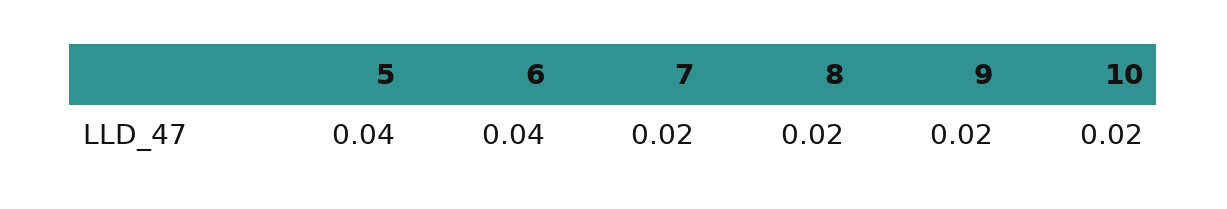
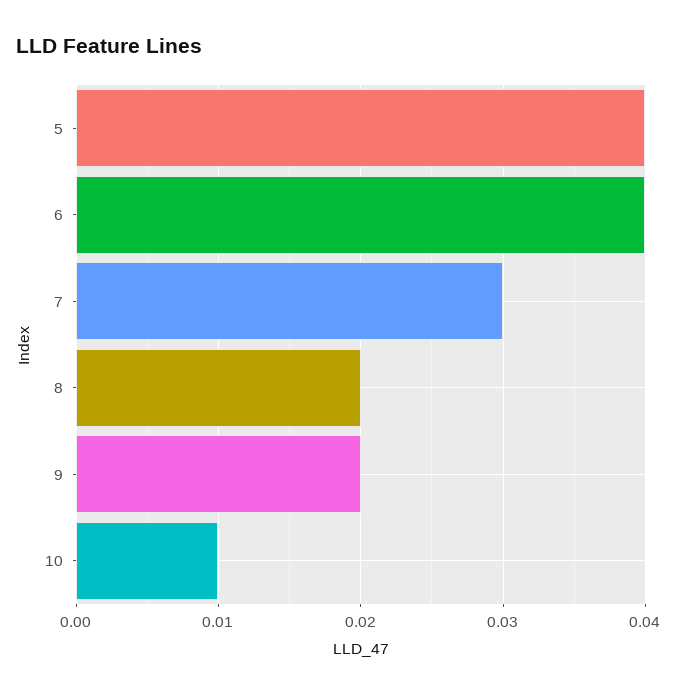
7: 0.02 -> 0.03
10: 0.02 -> 0.01

